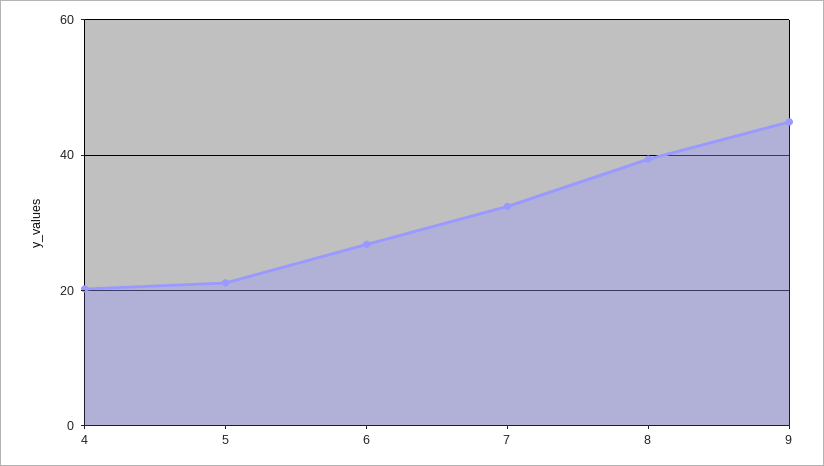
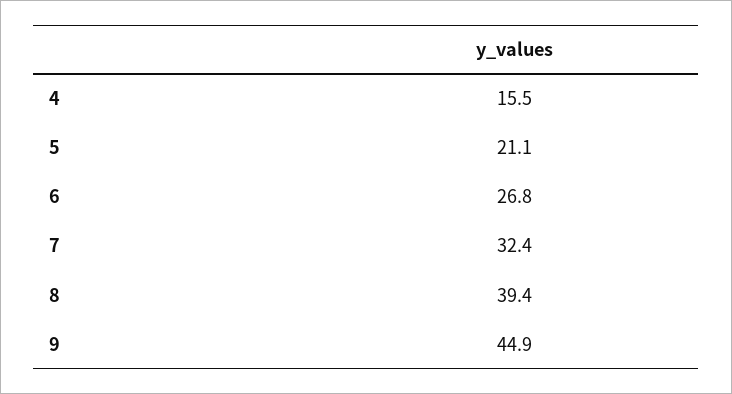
4: 20 -> 15.5

